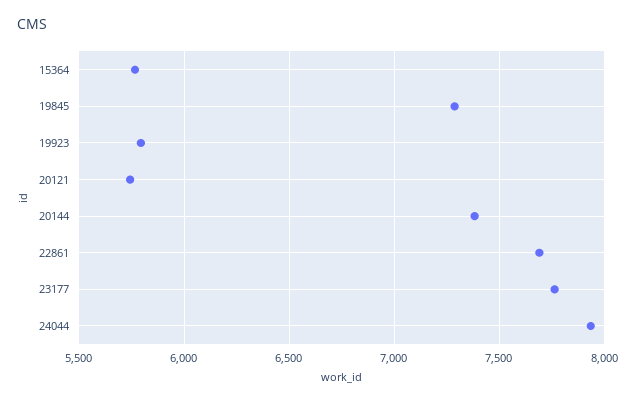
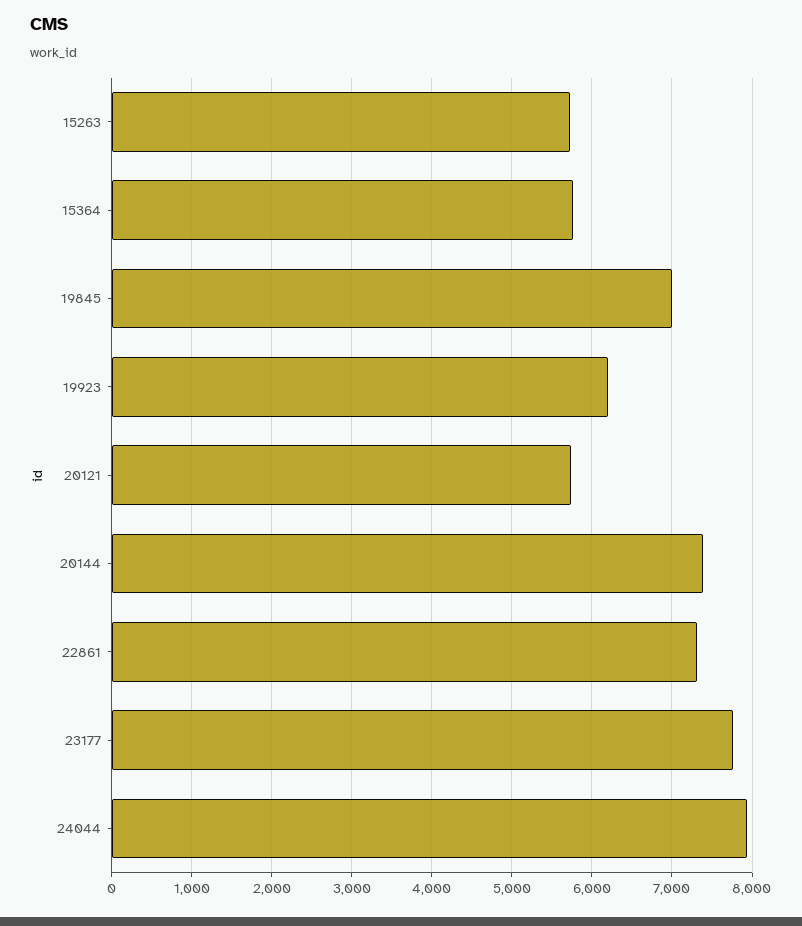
19845: 7300 -> 7000
19923: 5800 -> 6200
22861: 7700 -> 7300
15263: none -> 5700

